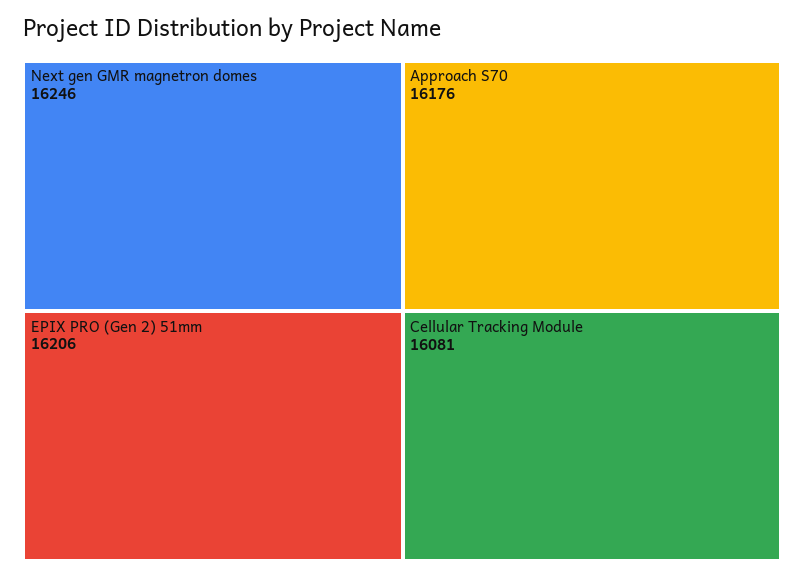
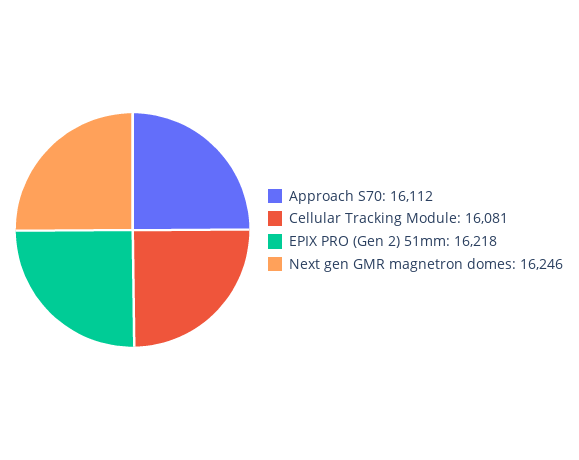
EPIX PRO (Gen 2) 51mm: 16206 -> 16218
Approach S70: 16176 -> 16112

